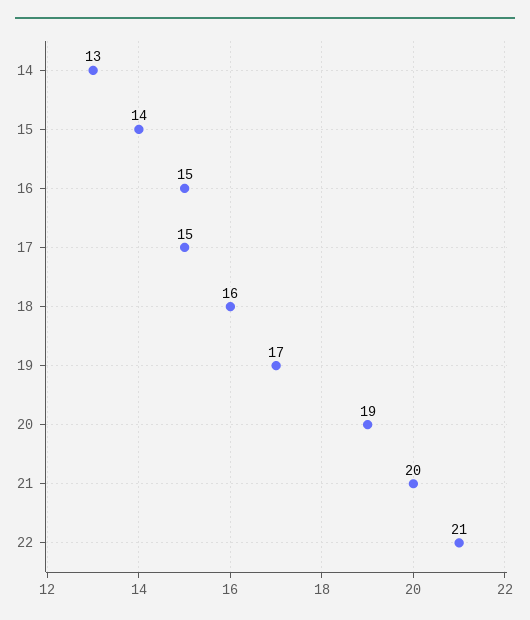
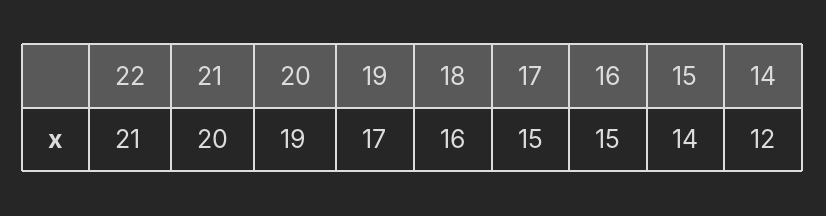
14: 13 -> 12

